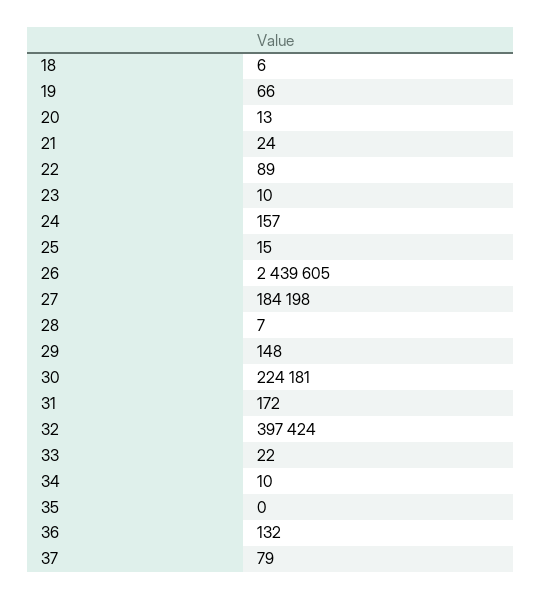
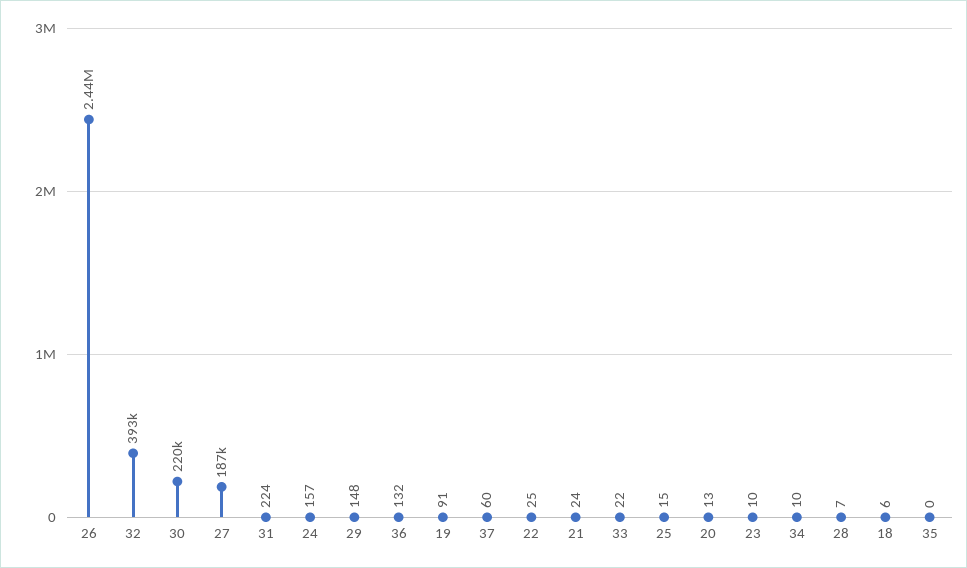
19: 66 -> 91
22: 89 -> 25
27: 184198 -> 187000
30: 224181 -> 220000
31: 172 -> 224
32: 397424 -> 393000
37: 79 -> 60

